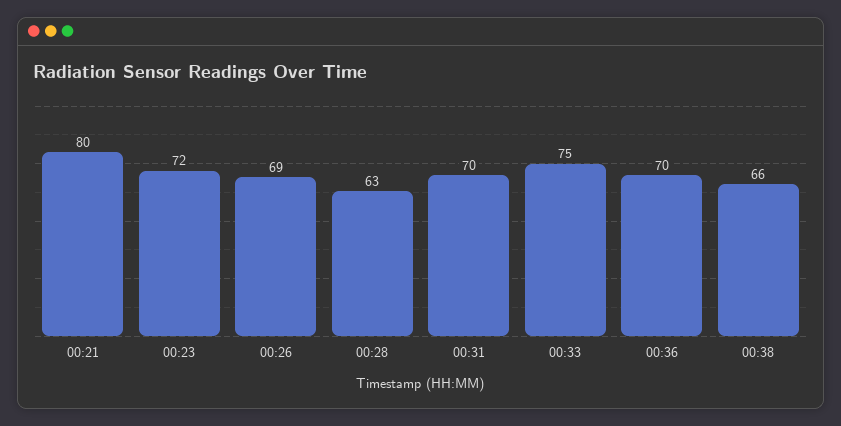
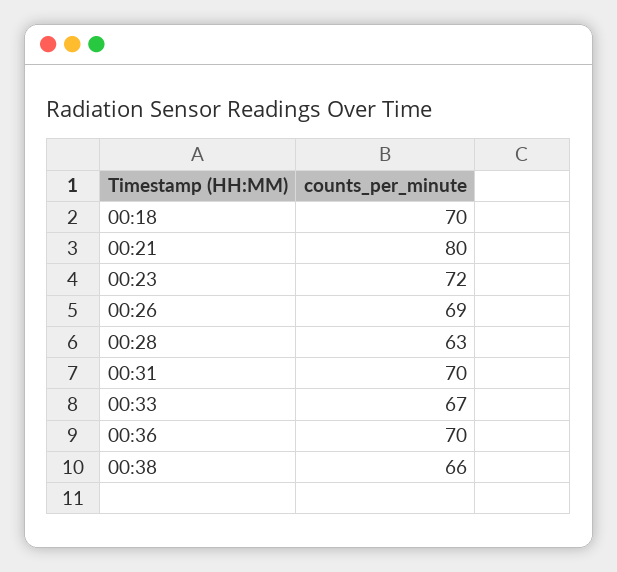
00:33: 75 -> 67
00:18: none -> 70

